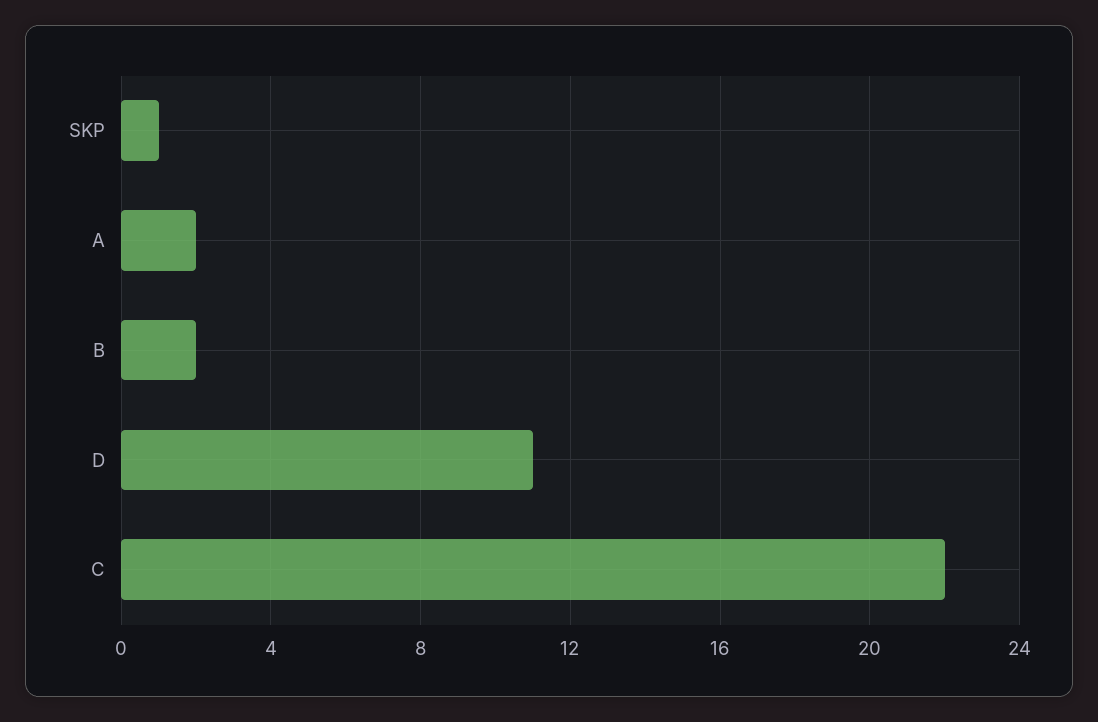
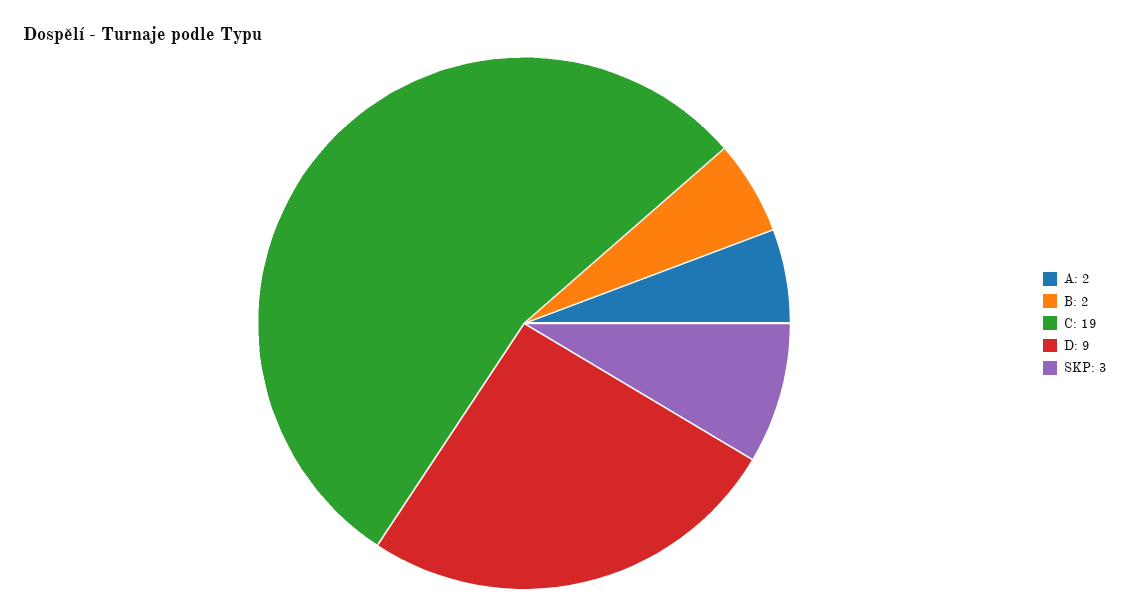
SKP: 1 -> 3
D: 11 -> 9
C: 22 -> 19

